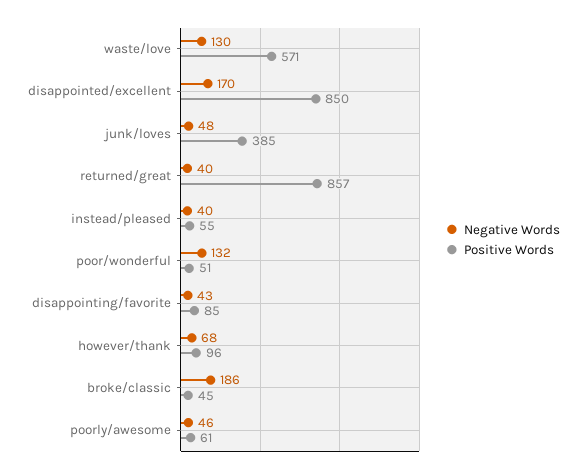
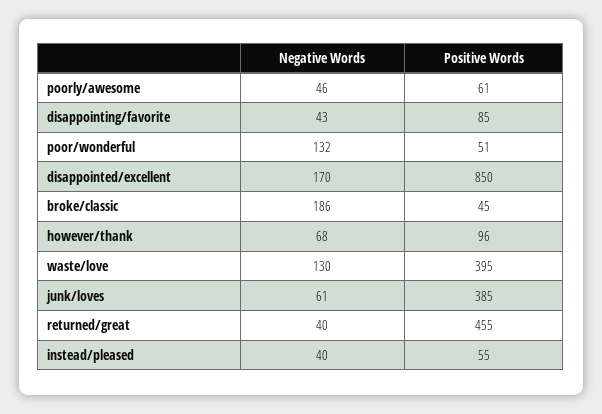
Positive Words, waste/love: 571 -> 395
Negative Words, junk/loves: 48 -> 61
Positive Words, returned/great: 857 -> 455

